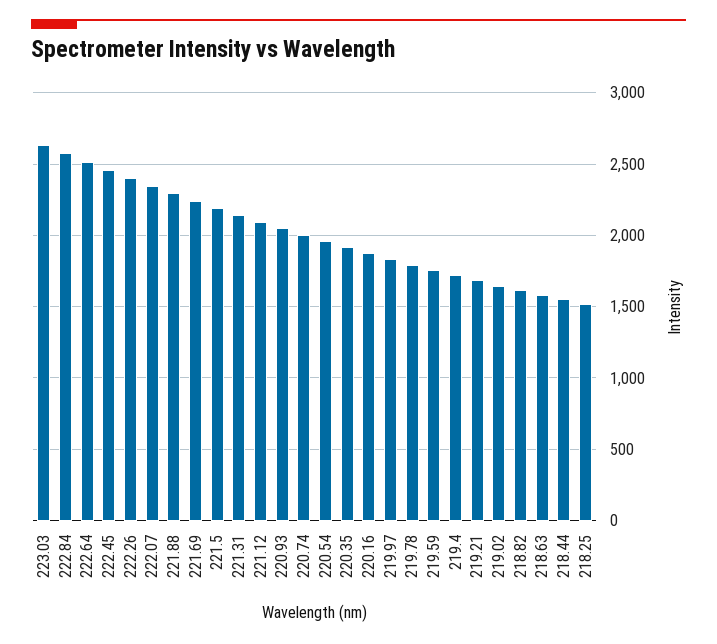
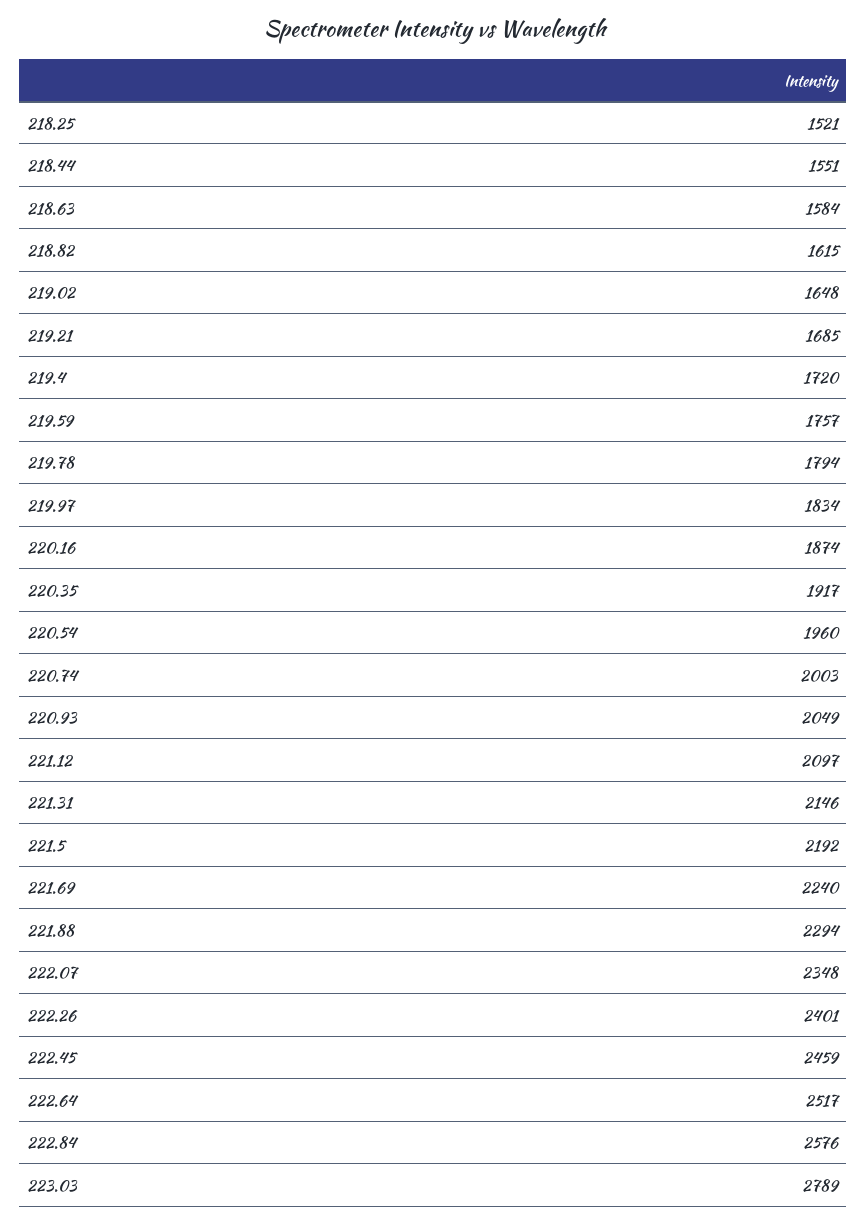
223.03: 2650 -> 2789

